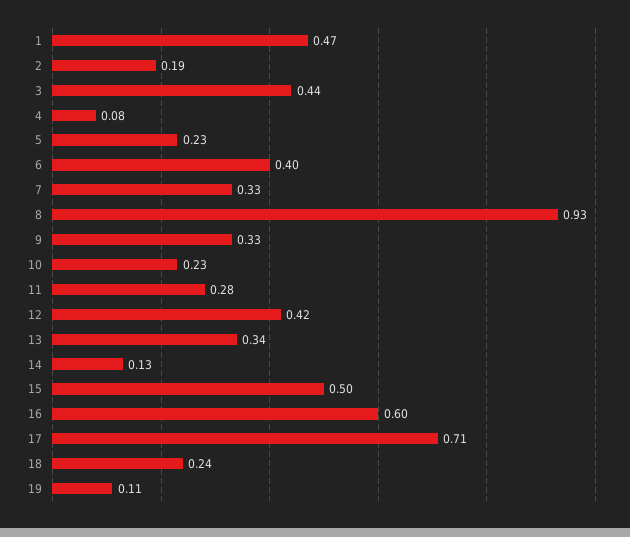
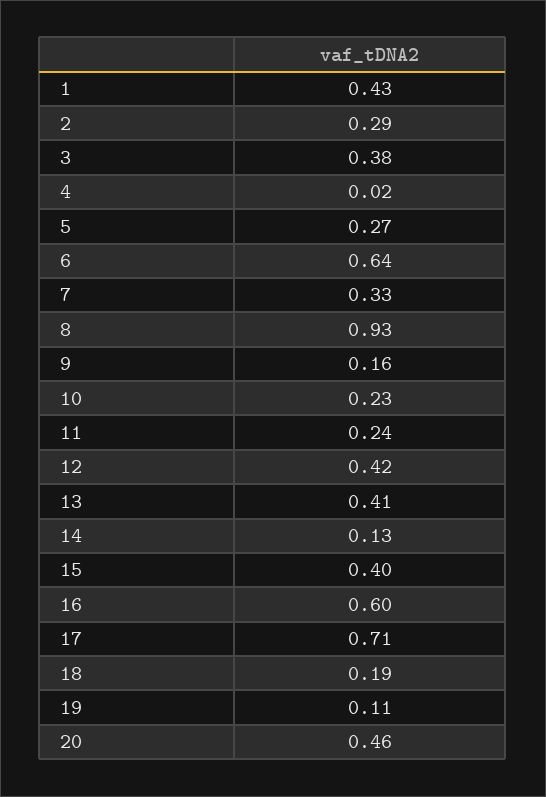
1: 0.47 -> 0.43
2: 0.19 -> 0.29
3: 0.44 -> 0.38
4: 0.08 -> 0.02
5: 0.23 -> 0.27
6: 0.4 -> 0.64
9: 0.33 -> 0.16
11: 0.28 -> 0.24
13: 0.34 -> 0.41
15: 0.5 -> 0.4
18: 0.24 -> 0.19
20: none -> 0.46

